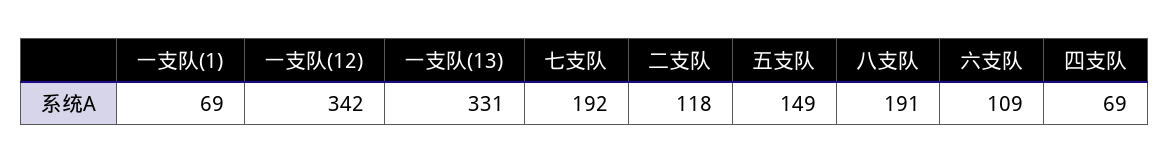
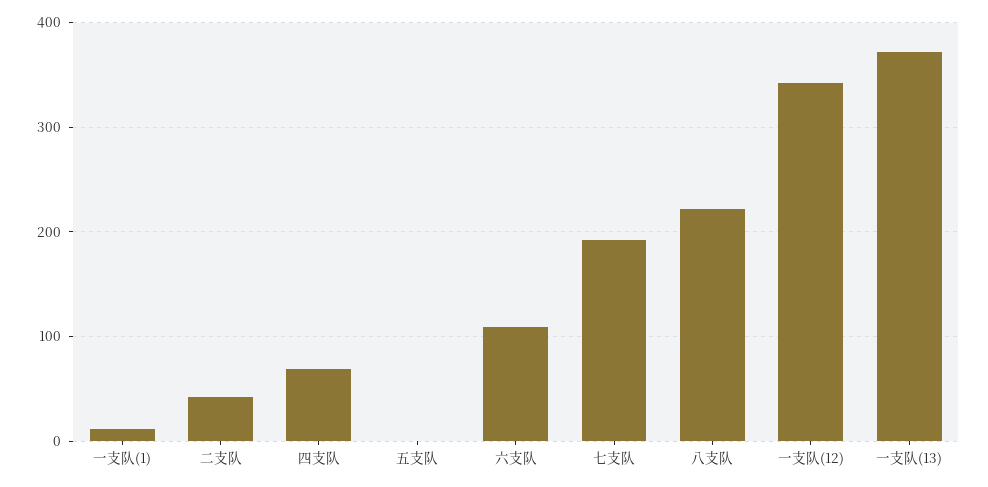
一支队(1): 69 -> 10
一支队(13): 331 -> 370
二支队: 118 -> 40
五支队: 149 -> 0
八支队: 191 -> 220

